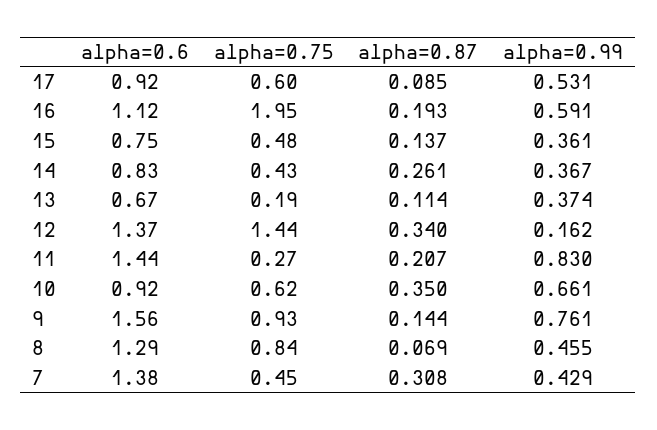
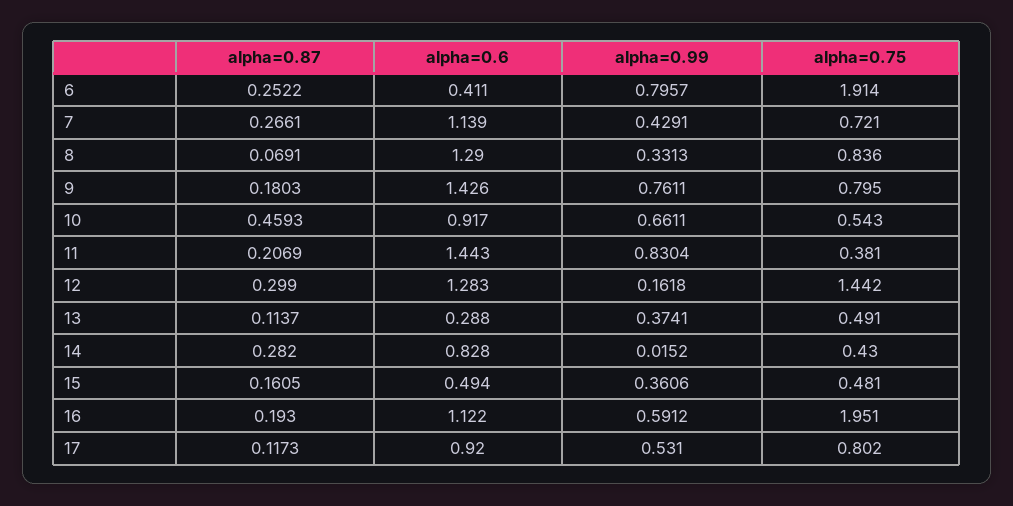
alpha=0.75, 17: 0.6 -> 0.802
alpha=0.87, 17: 0.085 -> 0.1173
alpha=0.6, 15: 0.75 -> 0.494
alpha=0.87, 15: 0.137 -> 0.1605
alpha=0.87, 14: 0.261 -> 0.282
alpha=0.99, 14: 0.367 -> 0.0152
alpha=0.6, 13: 0.67 -> 0.288
alpha=0.75, 13: 0.19 -> 0.491
alpha=0.6, 12: 1.37 -> 1.283
alpha=0.87, 12: 0.34 -> 0.299
alpha=0.75, 11: 0.27 -> 0.381
alpha=0.75, 10: 0.62 -> 0.543
alpha=0.87, 10: 0.35 -> 0.4593
alpha=0.6, 9: 1.56 -> 1.426
alpha=0.75, 9: 0.93 -> 0.795
alpha=0.87, 9: 0.144 -> 0.1803
alpha=0.99, 8: 0.455 -> 0.3313
alpha=0.6, 7: 1.38 -> 1.139
alpha=0.75, 7: 0.45 -> 0.721
alpha=0.87, 7: 0.308 -> 0.2661
alpha=0.87, 6: none -> 0.2522
alpha=0.6, 6: none -> 0.411
alpha=0.99, 6: none -> 0.7957
alpha=0.75, 6: none -> 1.914

